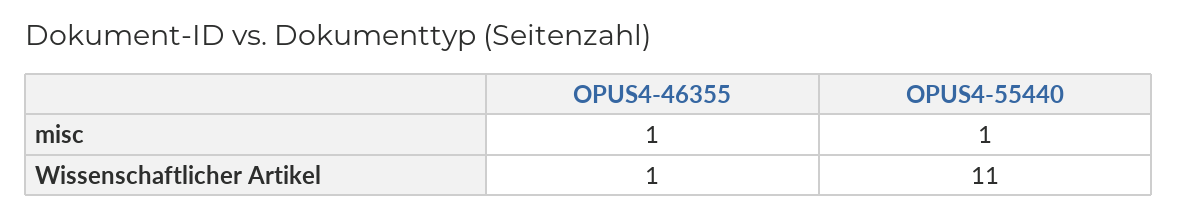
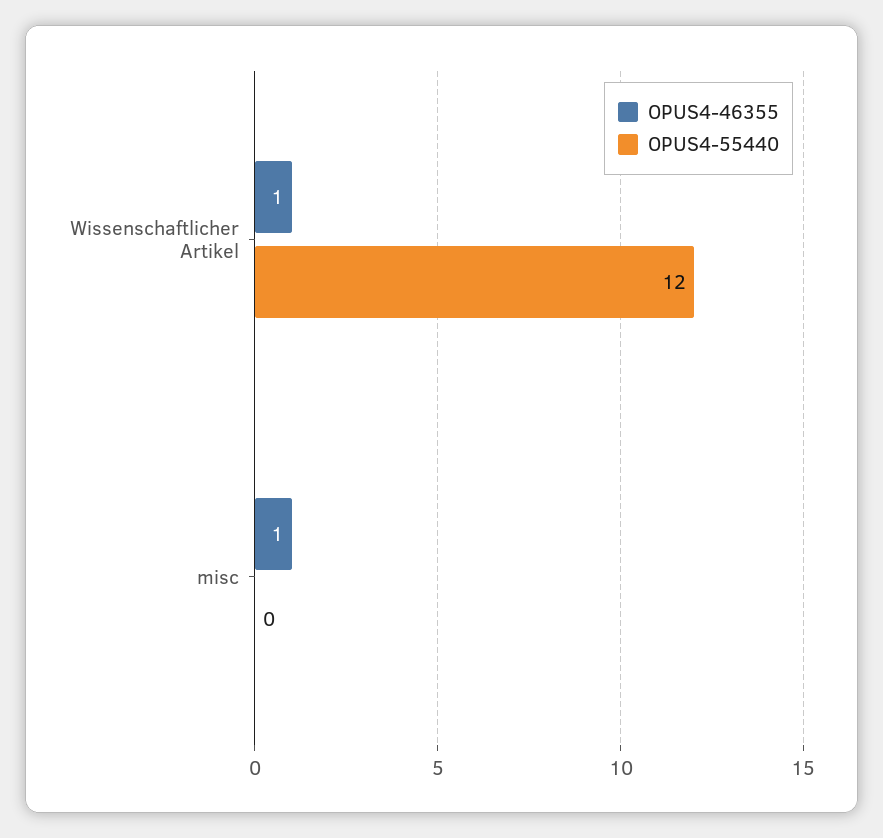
OPUS4-55440, misc: 1 -> 0
OPUS4-55440, Wissenschaftlicher Artikel: 11 -> 12

